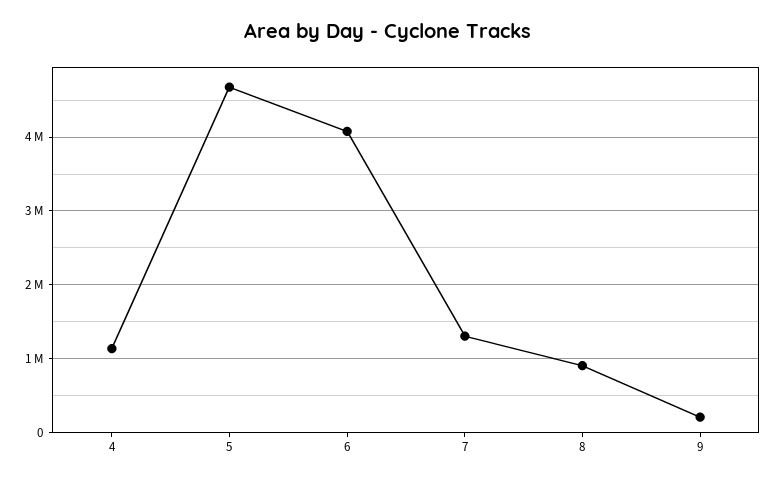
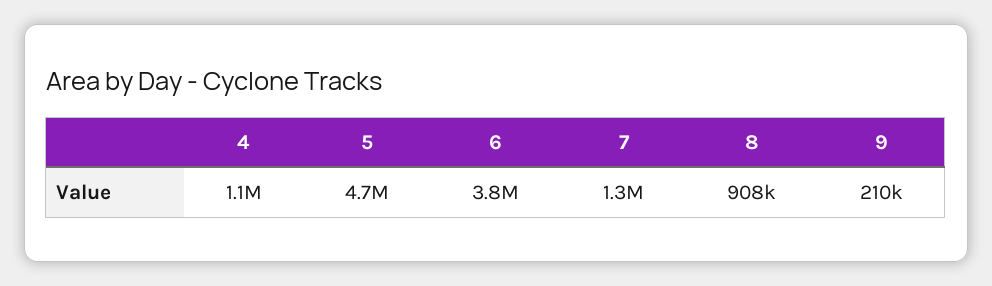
6: 4100000 -> 3800000

